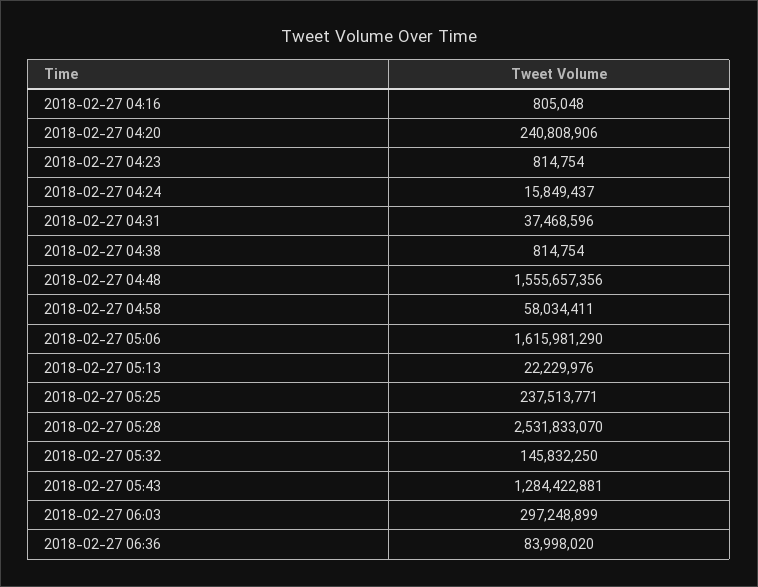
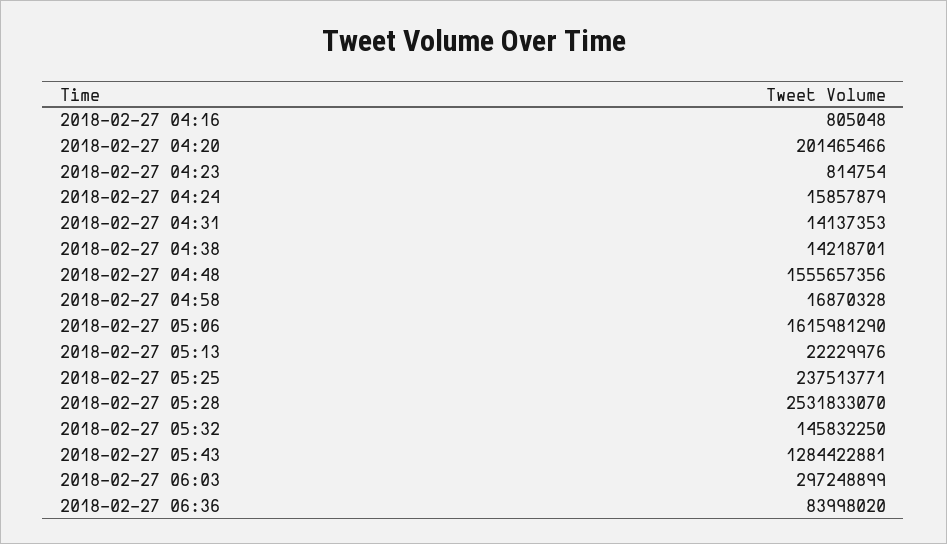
2018-02-27 04:20: 240808906 -> 201465466
2018-02-27 04:24: 15849437 -> 15857879
2018-02-27 04:31: 37468596 -> 14137353
2018-02-27 04:38: 814754 -> 14218701
2018-02-27 04:58: 58034411 -> 16870328

